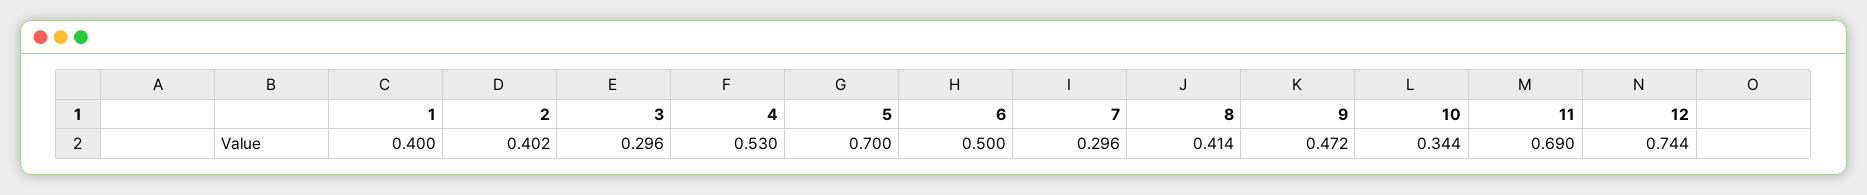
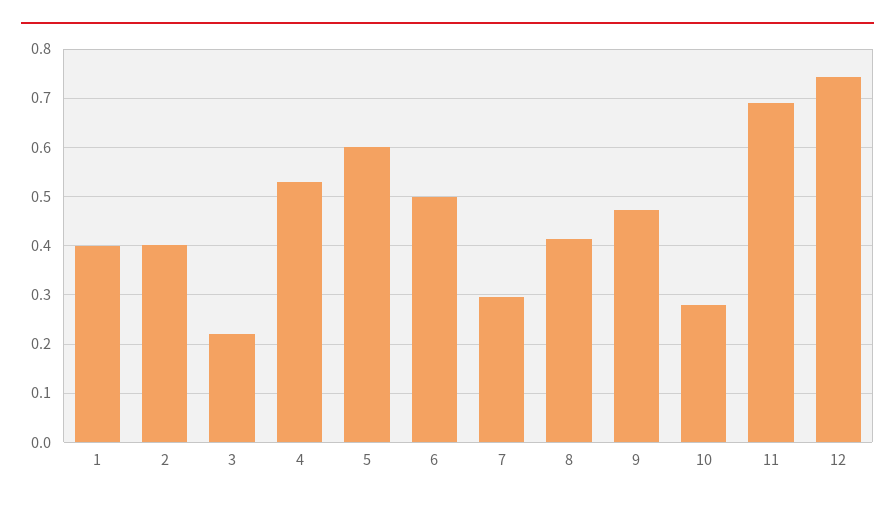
3: 0.296 -> 0.22
5: 0.7 -> 0.6
10: 0.344 -> 0.28

